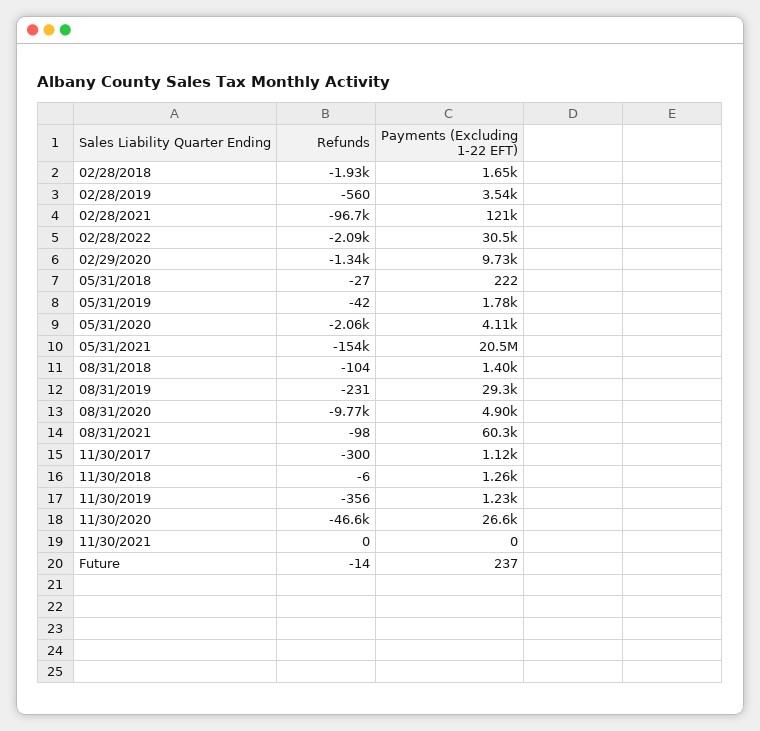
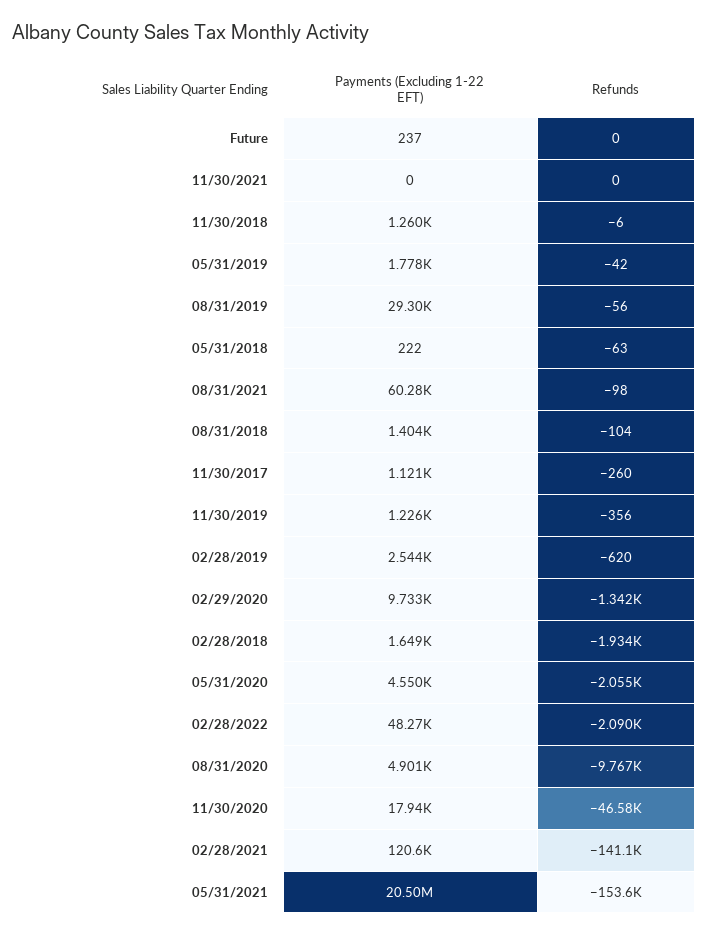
Refunds, 02/28/2019: -560 -> -620
Payments (Excluding 1-22 EFT), 02/28/2019: 3540 -> 2544
Refunds, 02/28/2021: -96700 -> -141100
Payments (Excluding 1-22 EFT), 02/28/2022: 30500 -> 48270
Refunds, 05/31/2018: -27 -> -63
Payments (Excluding 1-22 EFT), 05/31/2020: 4110 -> 4550
Refunds, 08/31/2019: -231 -> -56
Refunds, 11/30/2017: -300 -> -260
Payments (Excluding 1-22 EFT), 11/30/2020: 26600 -> 17940
Refunds, Future: -14 -> 0

